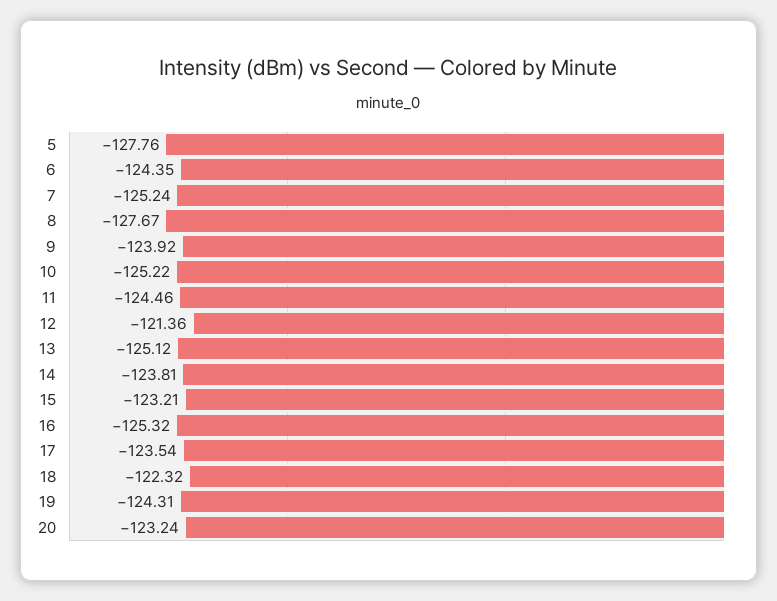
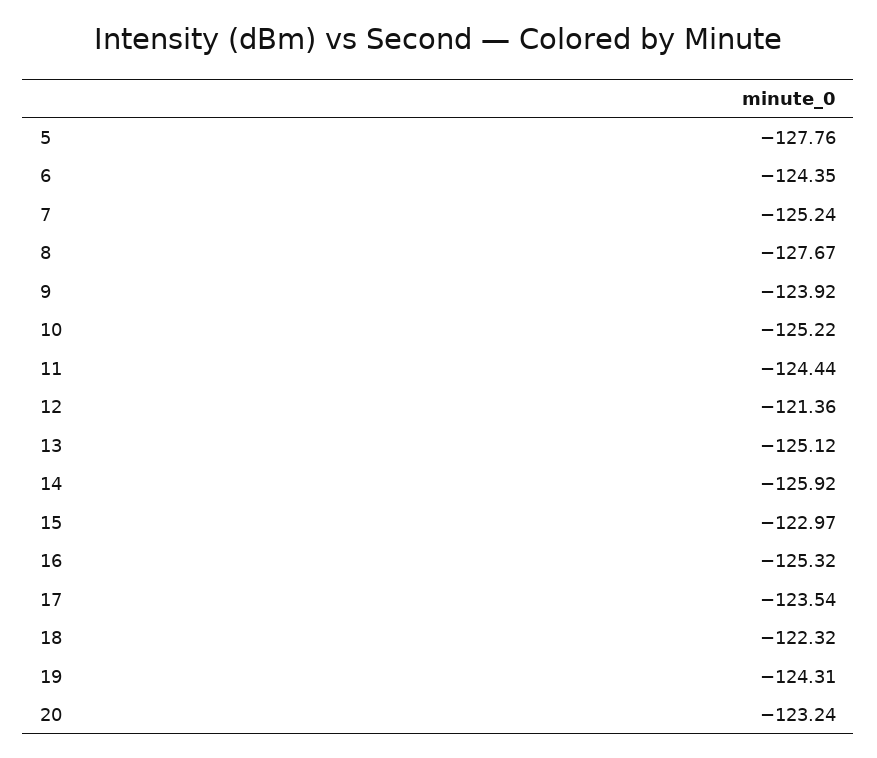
11: -124.46 -> -124.44
14: -123.81 -> -125.92
15: -123.21 -> -122.97

